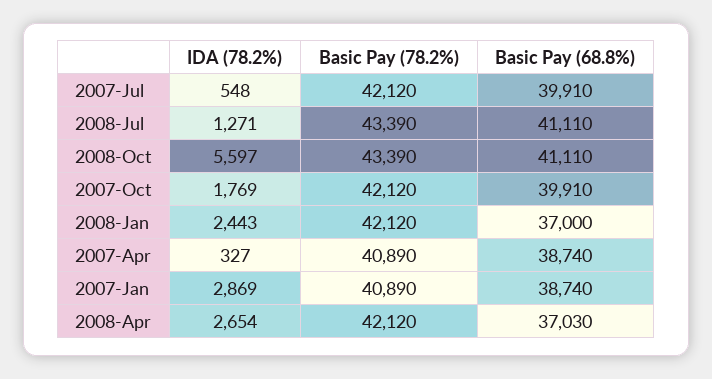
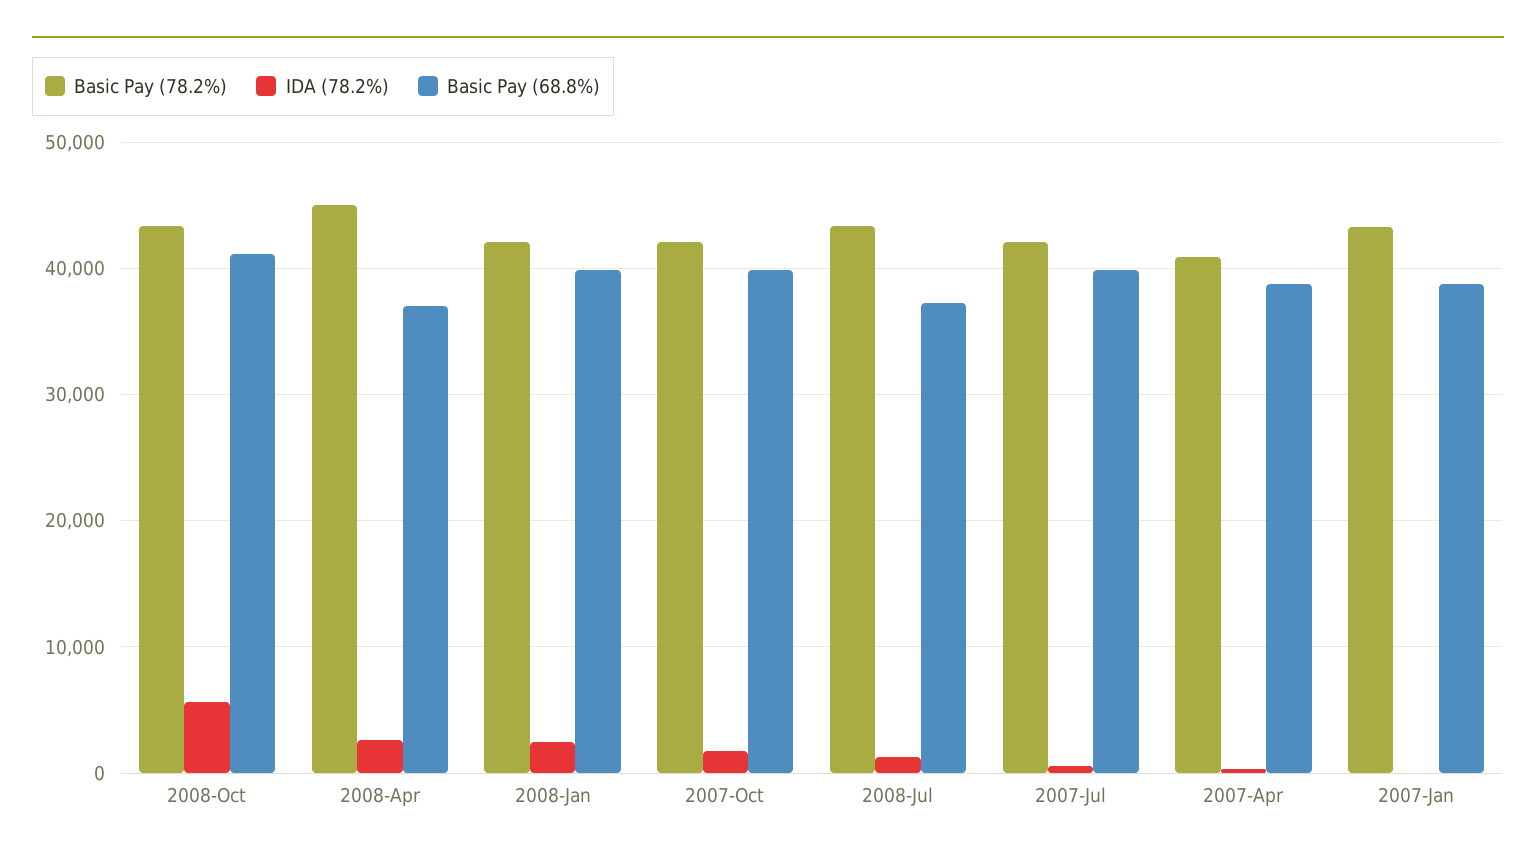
Basic Pay (68.8%), 2008-Jul: 41110 -> 37000
Basic Pay (68.8%), 2008-Jan: 37000 -> 40000
IDA (78.2%), 2007-Jan: 2869 -> 0
Basic Pay (78.2%), 2007-Jan: 40890 -> 43000
Basic Pay (78.2%), 2008-Apr: 42120 -> 45000

